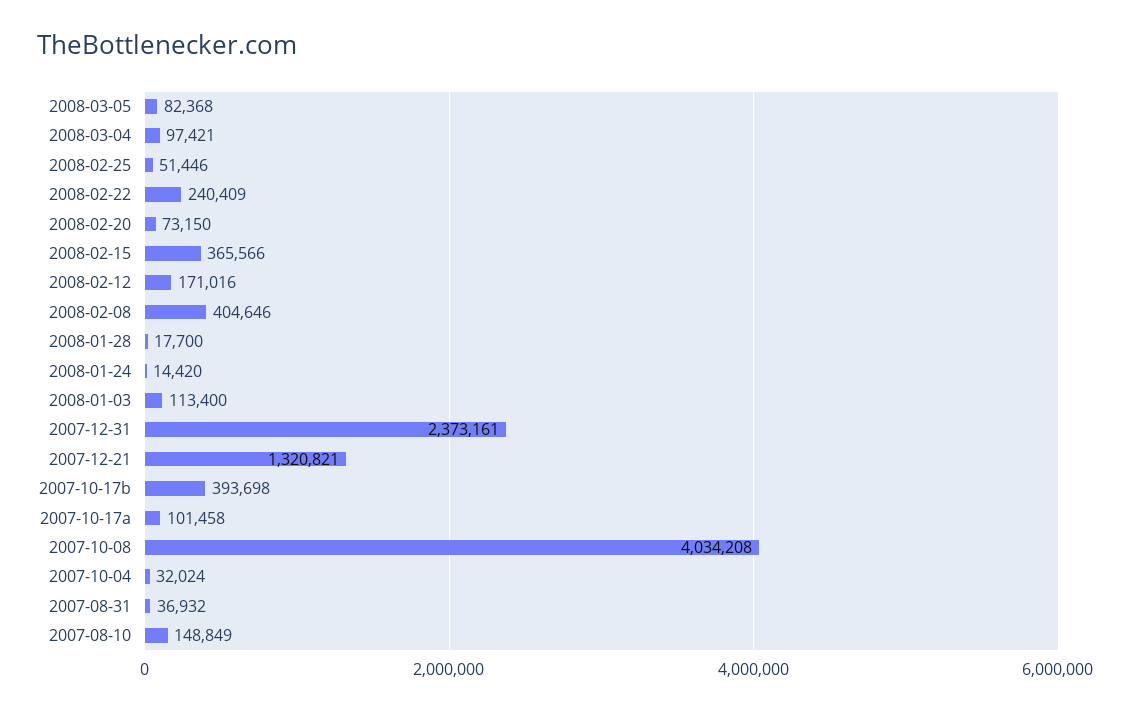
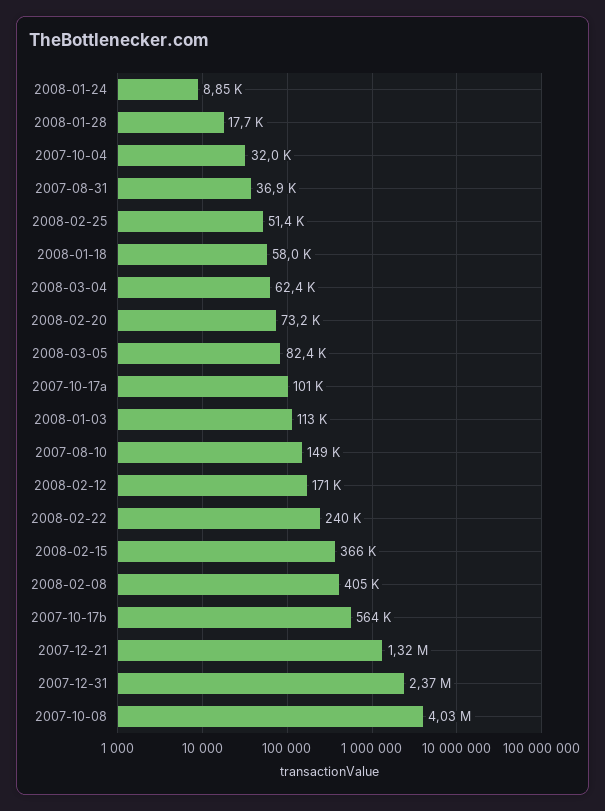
2008-03-04: 97421 -> 62400
2008-01-24: 14420 -> 8850
2007-10-17b: 393698 -> 564000
2008-01-18: none -> 58000

